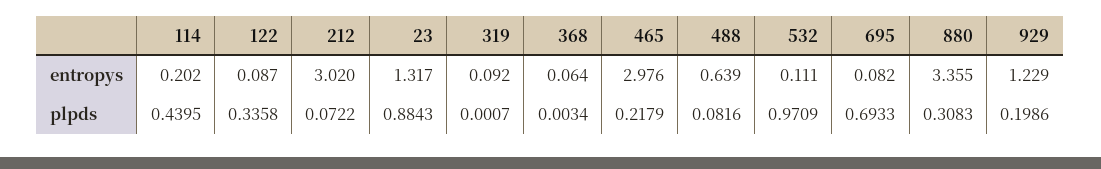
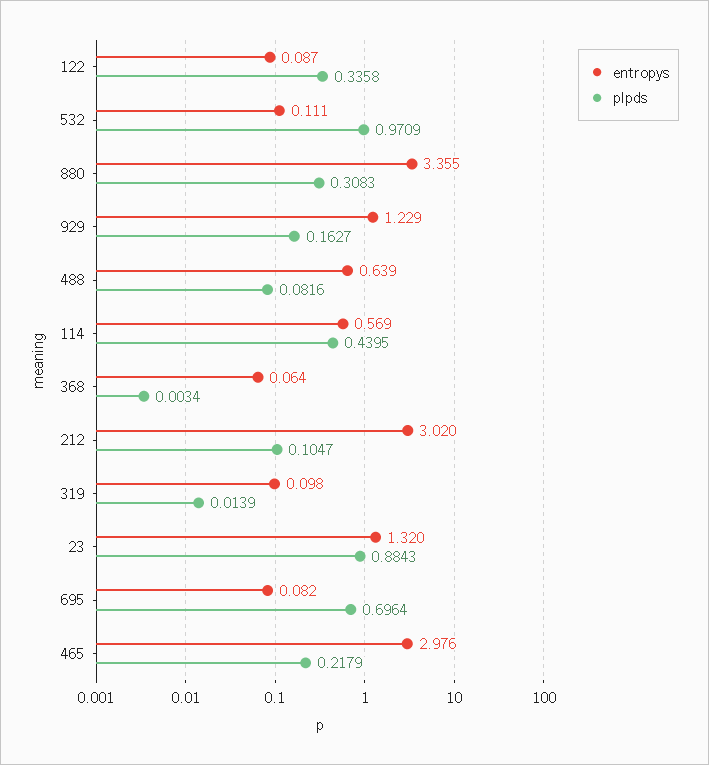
entropys, 114: 0.202 -> 0.569
entropys, 23: 1.317 -> 1.32
entropys, 319: 0.092 -> 0.098
plpds, 212: 0.0722 -> 0.1047
plpds, 319: 0.0007 -> 0.0139
plpds, 695: 0.6933 -> 0.6964
plpds, 929: 0.1986 -> 0.1627

